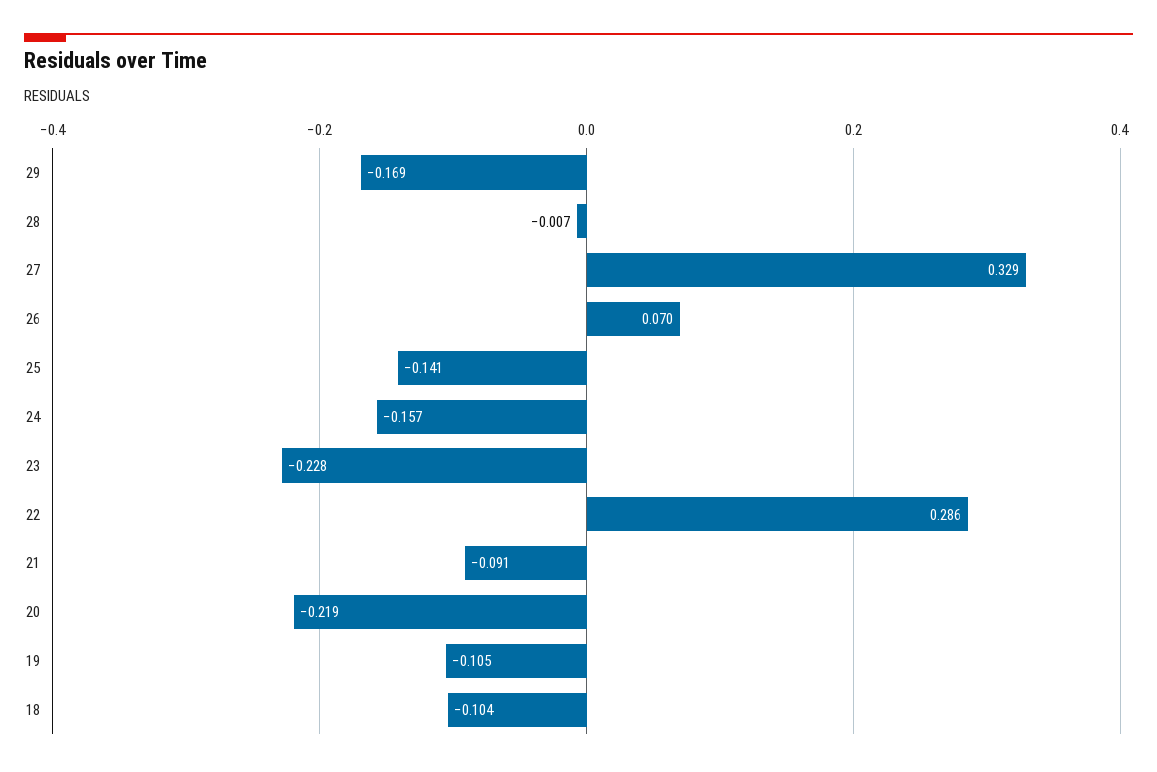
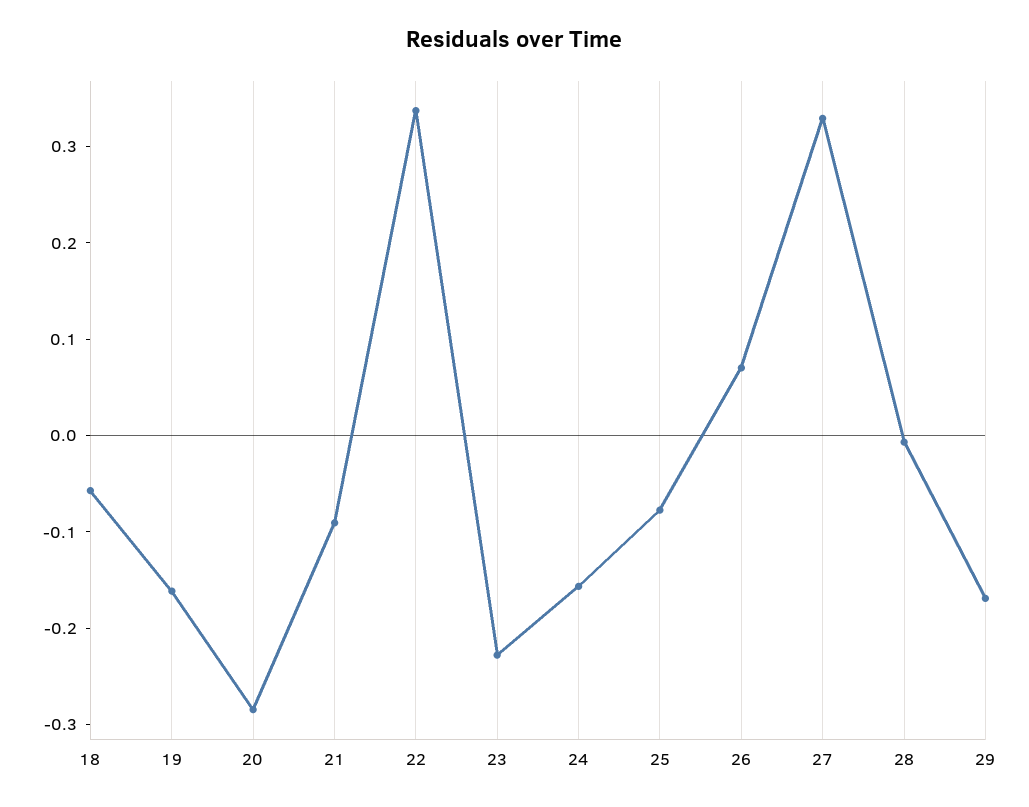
25: -0.141 -> -0.08
22: 0.286 -> 0.34
20: -0.219 -> -0.28
19: -0.105 -> -0.16
18: -0.104 -> -0.06

